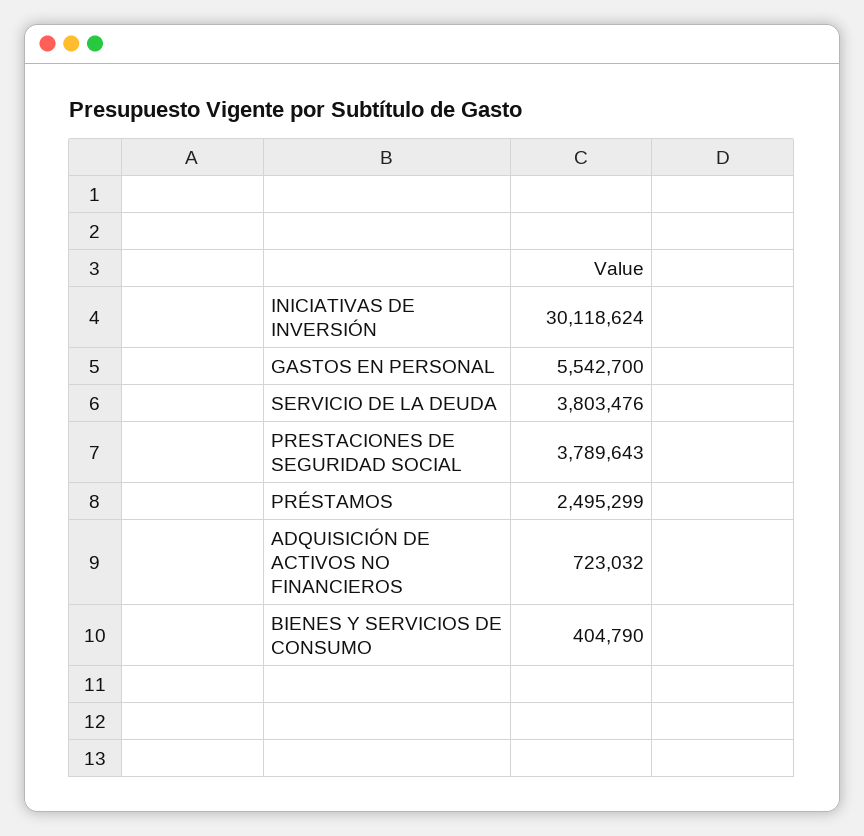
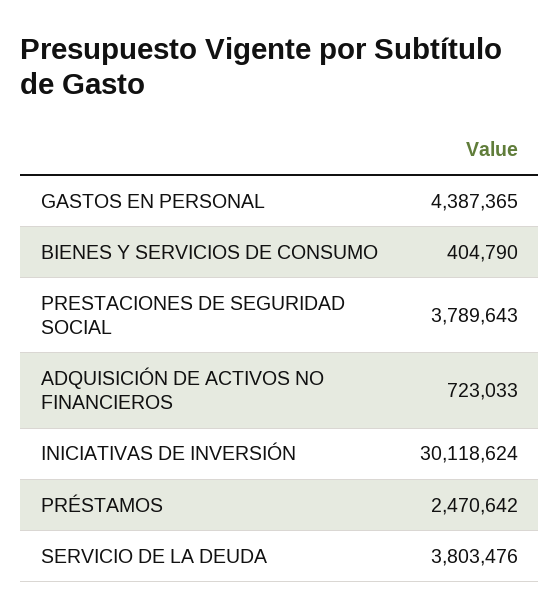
GASTOS EN PERSONAL: 5542700 -> 4387365
PRÉSTAMOS: 2495299 -> 2470642
ADQUISICIÓN DE ACTIVOS NO FINANCIEROS: 723032 -> 723033

